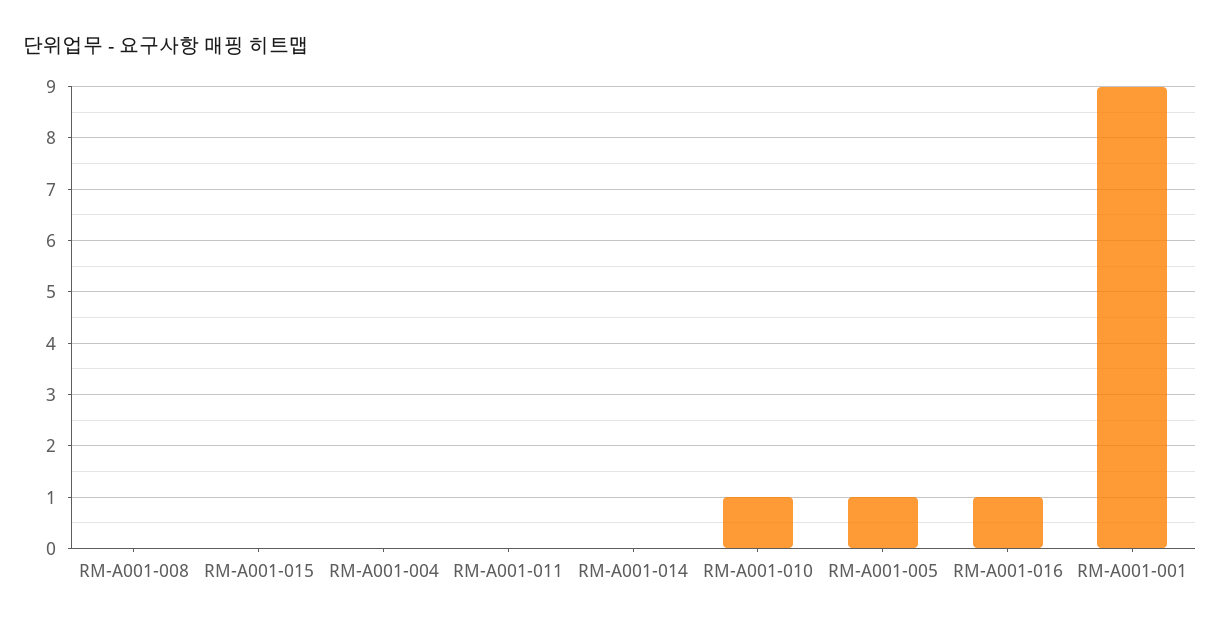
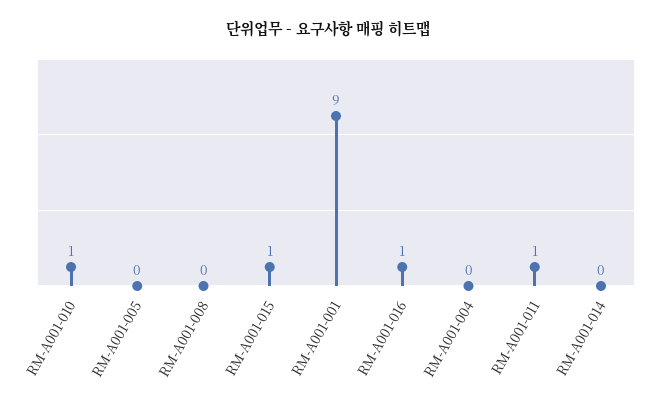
RM-A001-015: 0 -> 1
RM-A001-011: 0 -> 1
RM-A001-005: 1 -> 0

